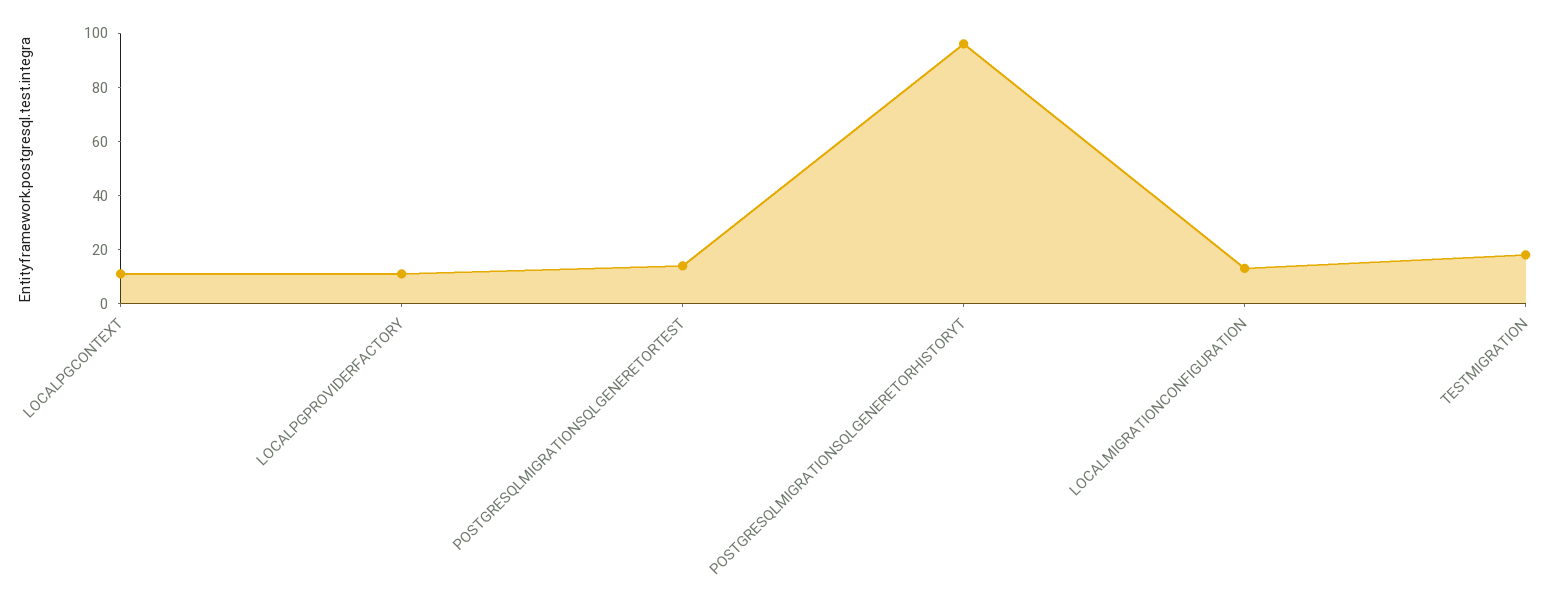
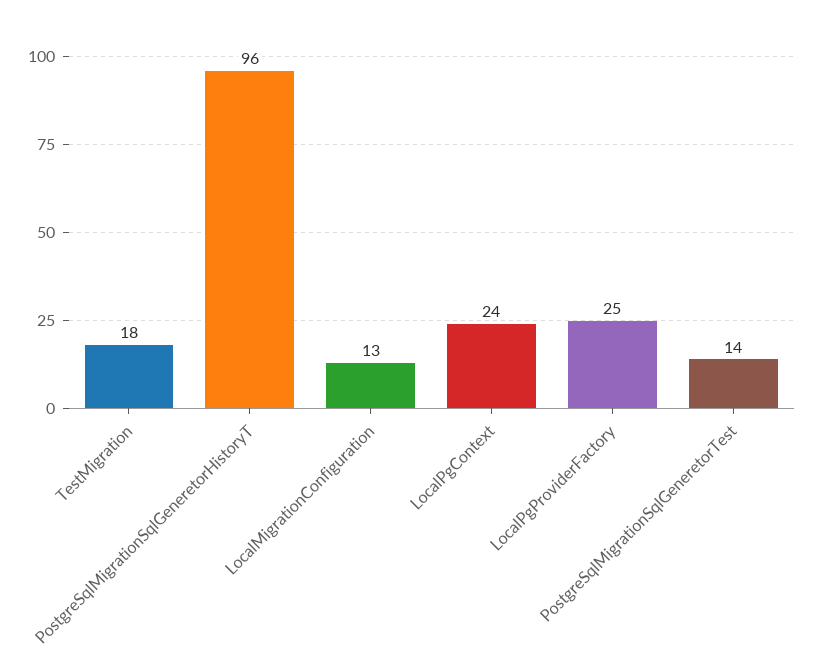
LOCALPGCONTEXT: 10 -> 24
LOCALPGPROVIDERFACTORY: 10 -> 25

